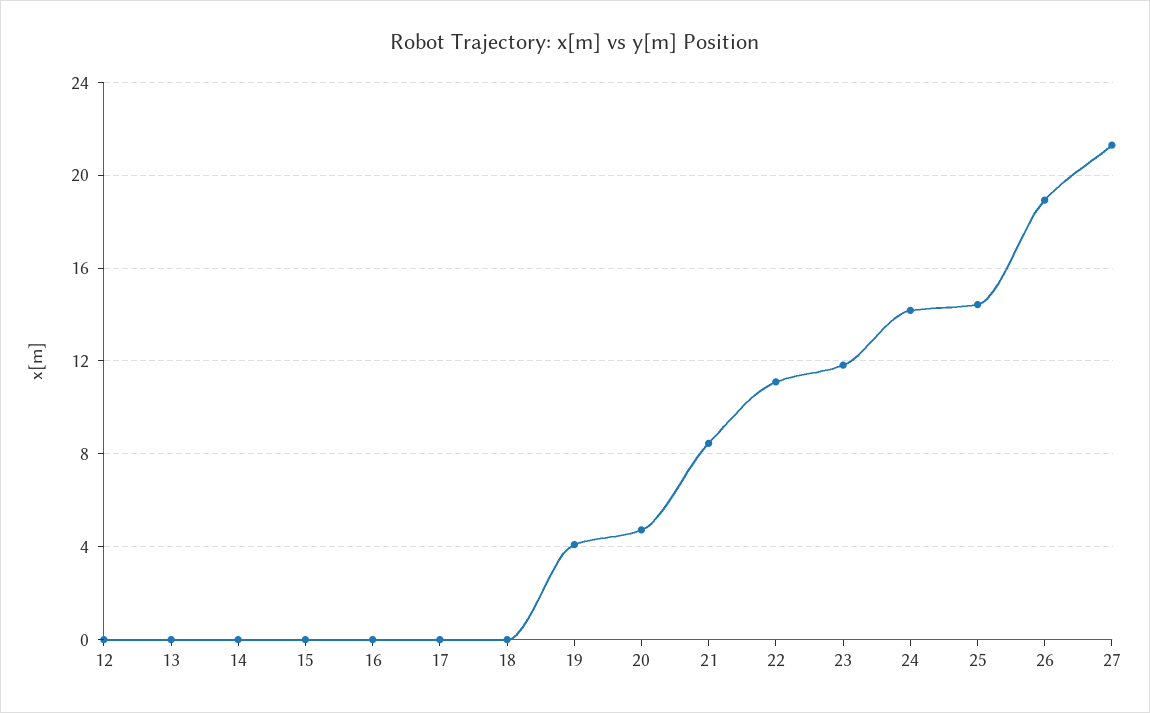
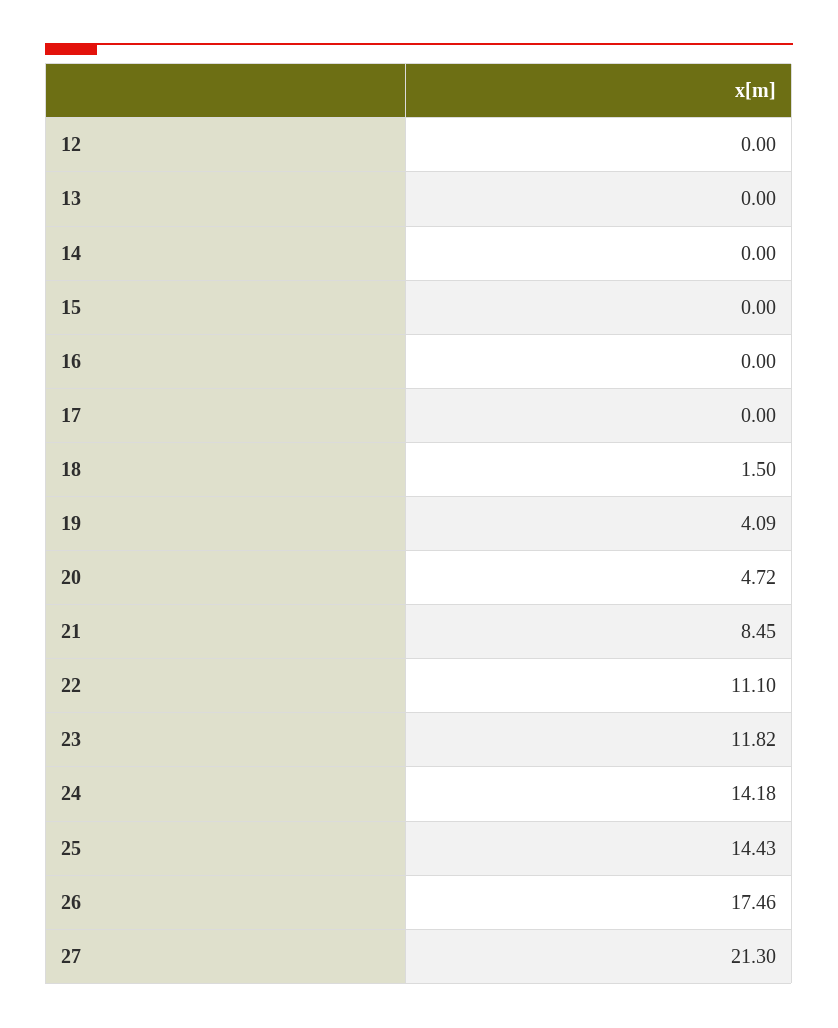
18: 0 -> 1.5
26: 19 -> 17.46

